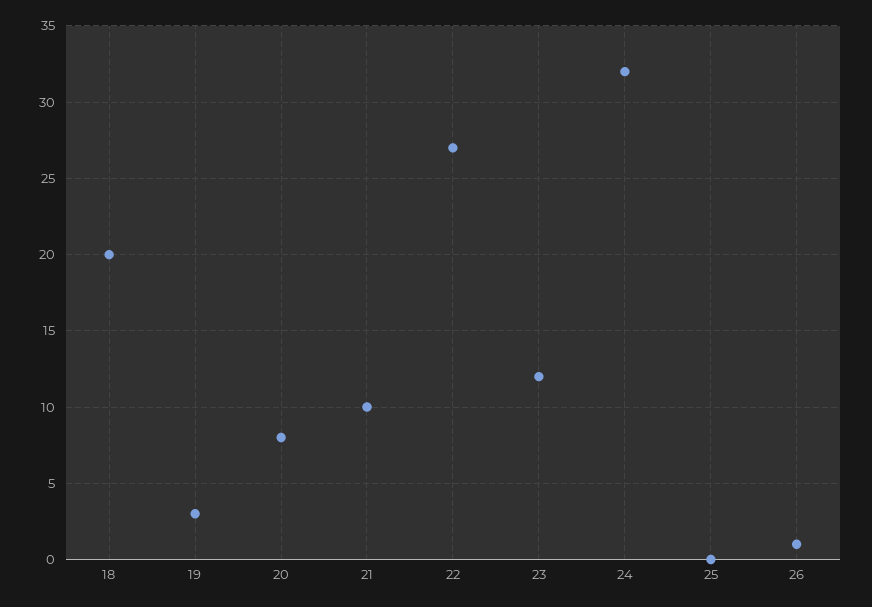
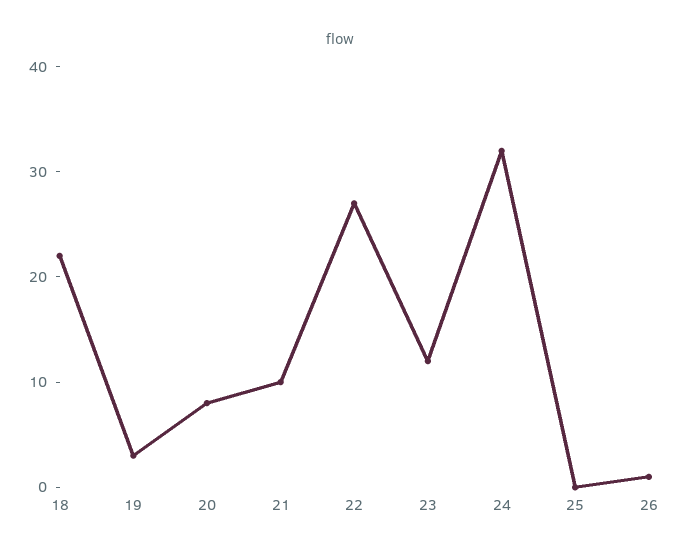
18: 20 -> 22

